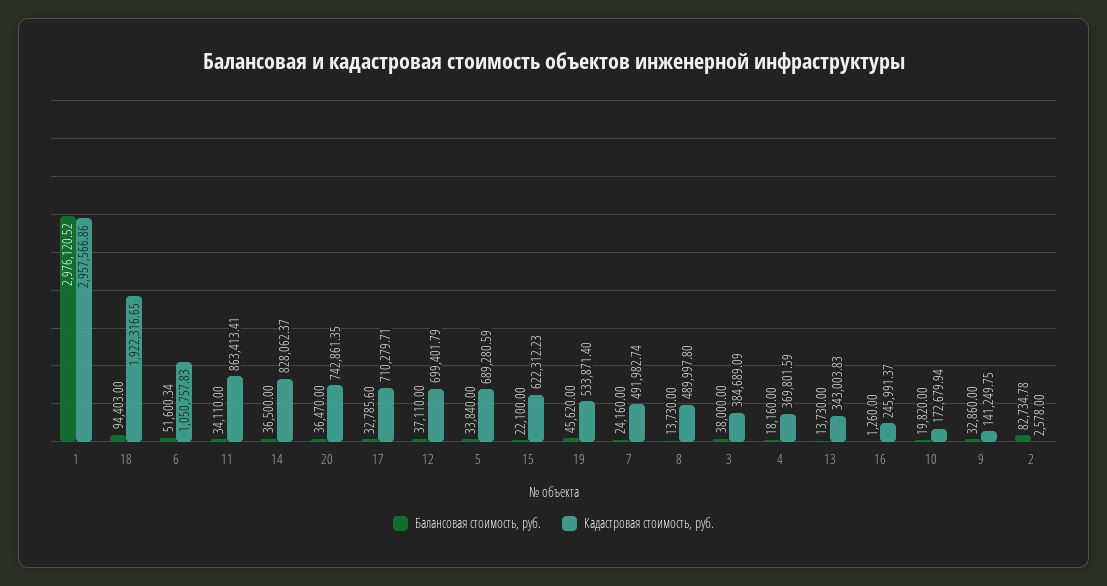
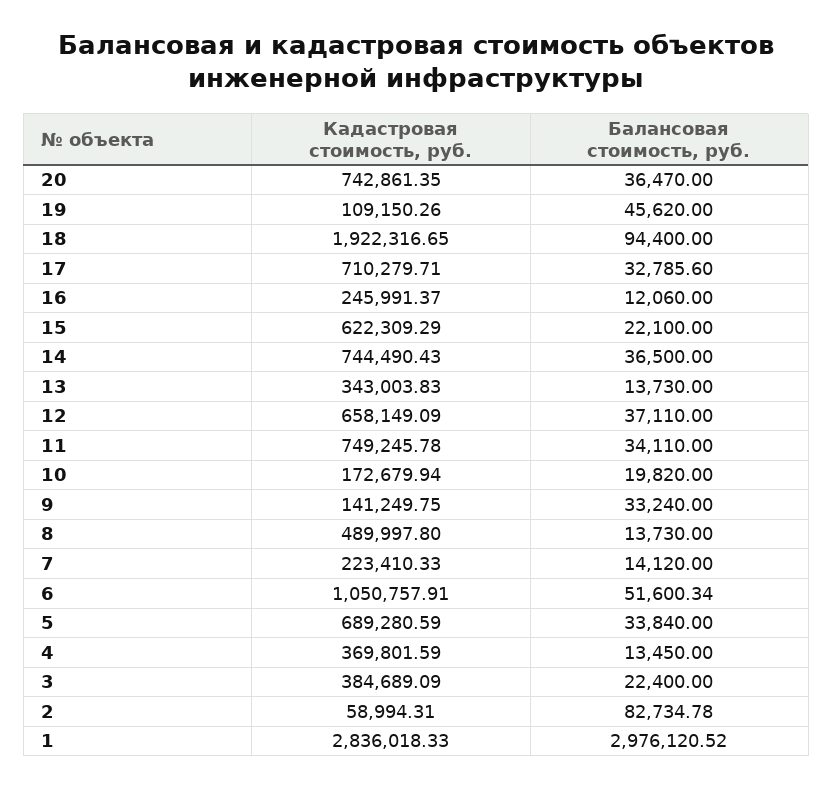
Кадастровая стоимость, руб., 1: 2957566.86 -> 2836018.33
Балансовая стоимость, руб., 18: 94403 -> 94400
Кадастровая стоимость, руб., 6: 1050757.83 -> 1050757.91
Кадастровая стоимость, руб., 11: 863413.41 -> 749245.78
Кадастровая стоимость, руб., 14: 828062.37 -> 744490.43
Кадастровая стоимость, руб., 12: 699401.79 -> 658149.09
Кадастровая стоимость, руб., 15: 622312.23 -> 622309.29
Кадастровая стоимость, руб., 19: 533871.4 -> 109150.26
Балансовая стоимость, руб., 7: 24160 -> 14120
Кадастровая стоимость, руб., 7: 491982.74 -> 223410.33
Балансовая стоимость, руб., 3: 38000 -> 22400
Балансовая стоимость, руб., 4: 18160 -> 13450
Балансовая стоимость, руб., 16: 1260 -> 12060
Балансовая стоимость, руб., 9: 32860 -> 33240
Кадастровая стоимость, руб., 2: 2578 -> 58994.31

